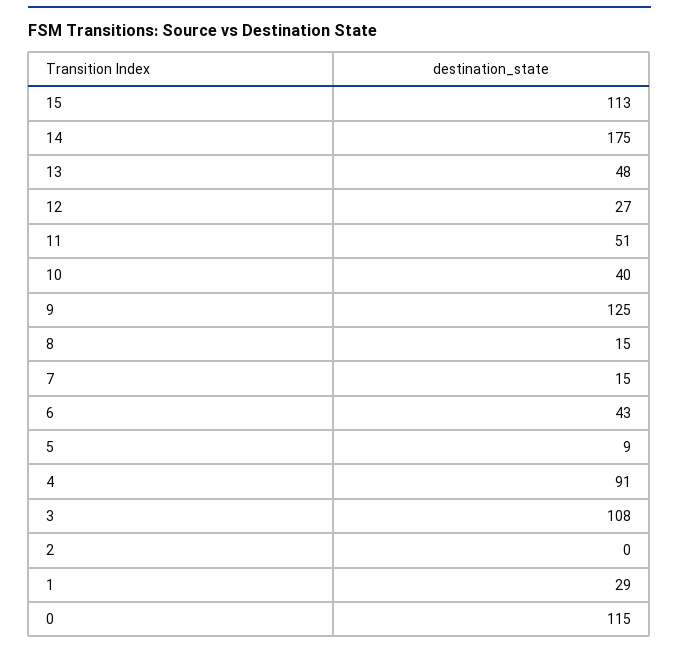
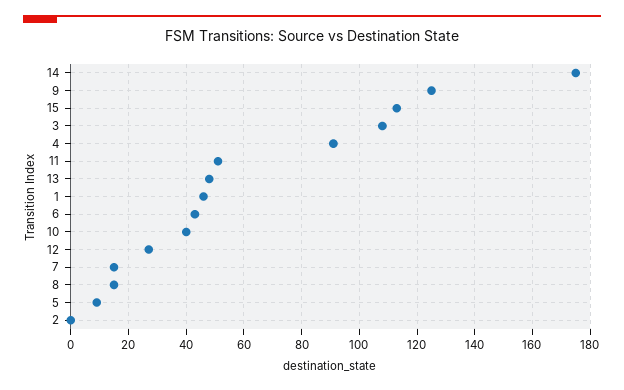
1: 29 -> 45
0: 115 -> none

